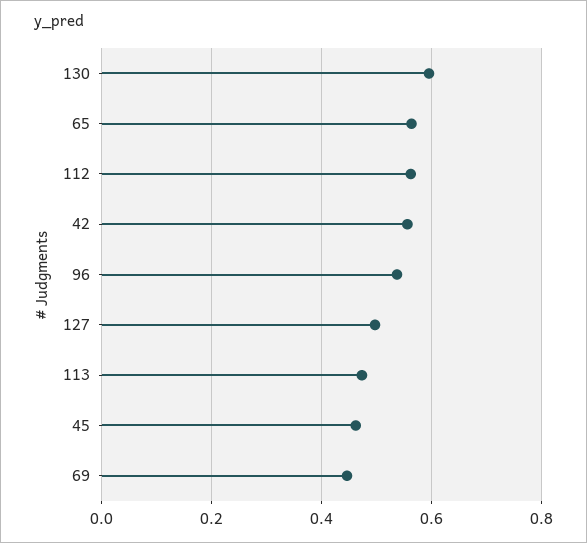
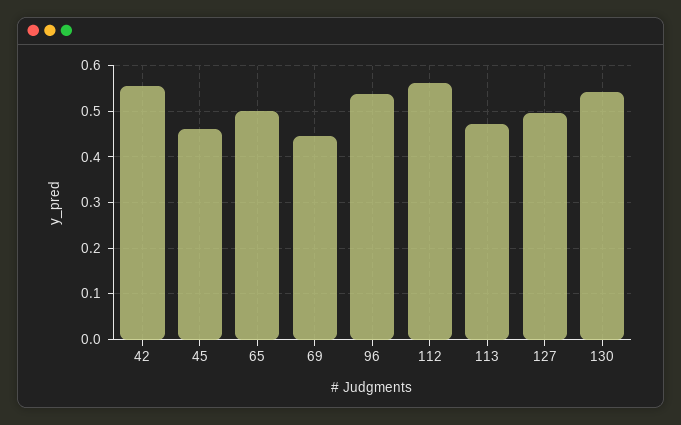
130: 0.6 -> 0.54
65: 0.56 -> 0.5

